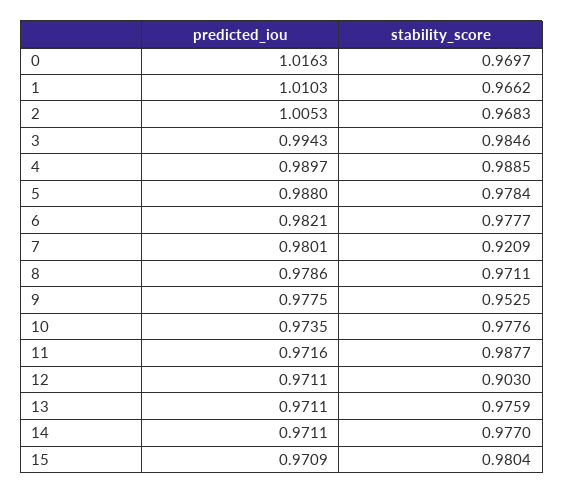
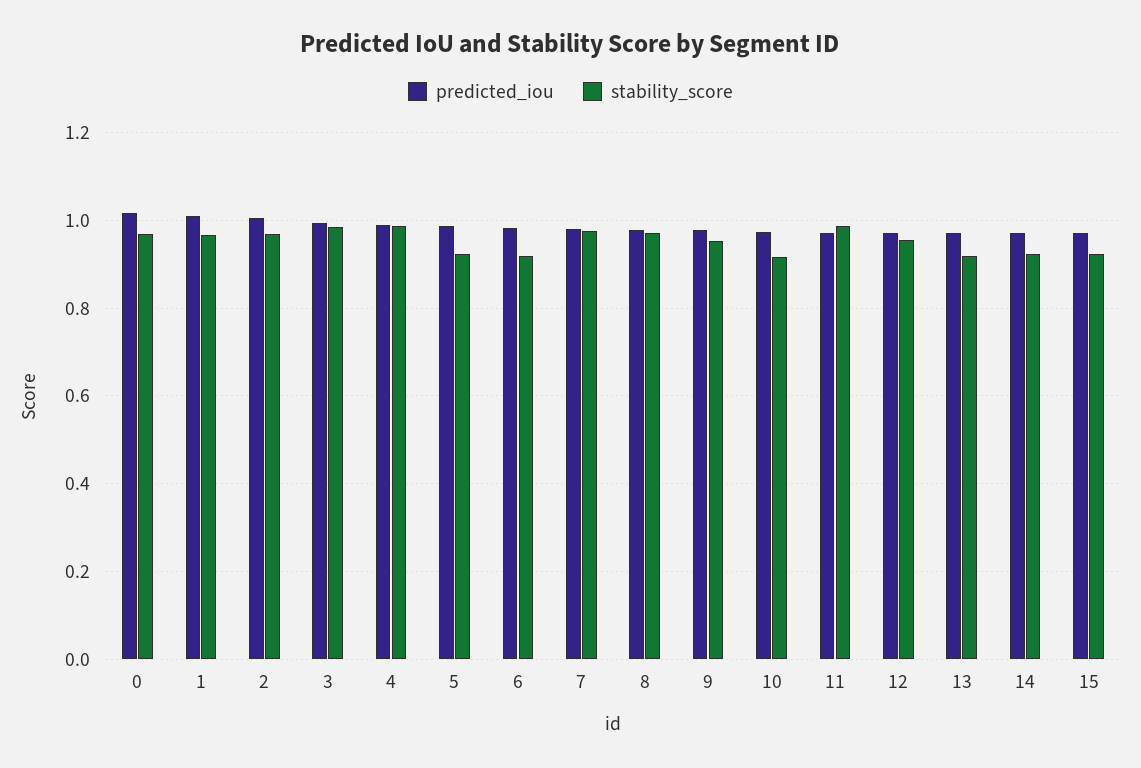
stability_score, 5: 0.9784 -> 0.92
stability_score, 6: 0.9777 -> 0.92
stability_score, 7: 0.9209 -> 0.98
stability_score, 10: 0.9776 -> 0.92
stability_score, 12: 0.903 -> 0.96
stability_score, 13: 0.9759 -> 0.92
stability_score, 14: 0.977 -> 0.92
stability_score, 15: 0.9804 -> 0.92

